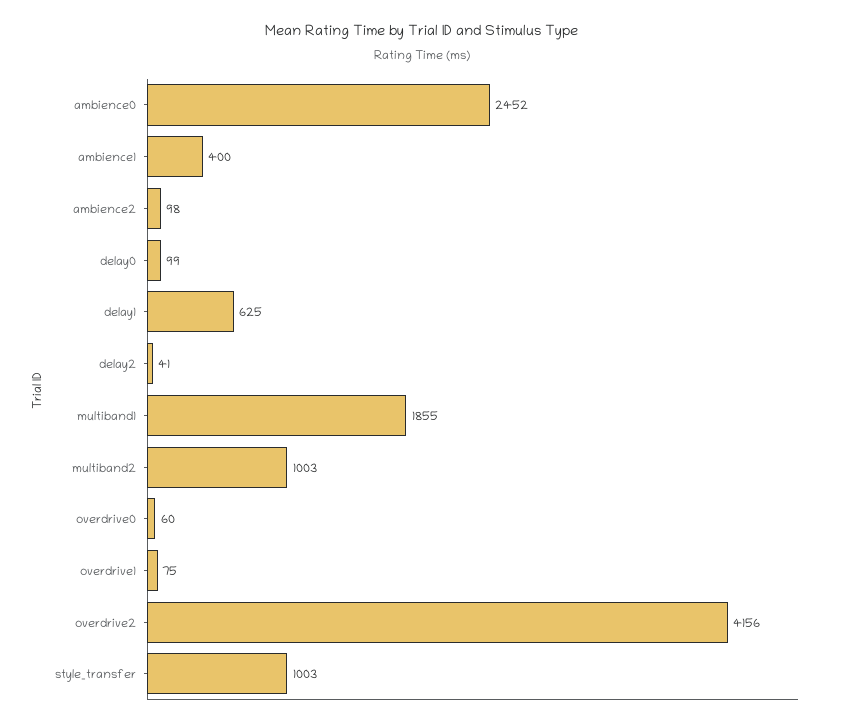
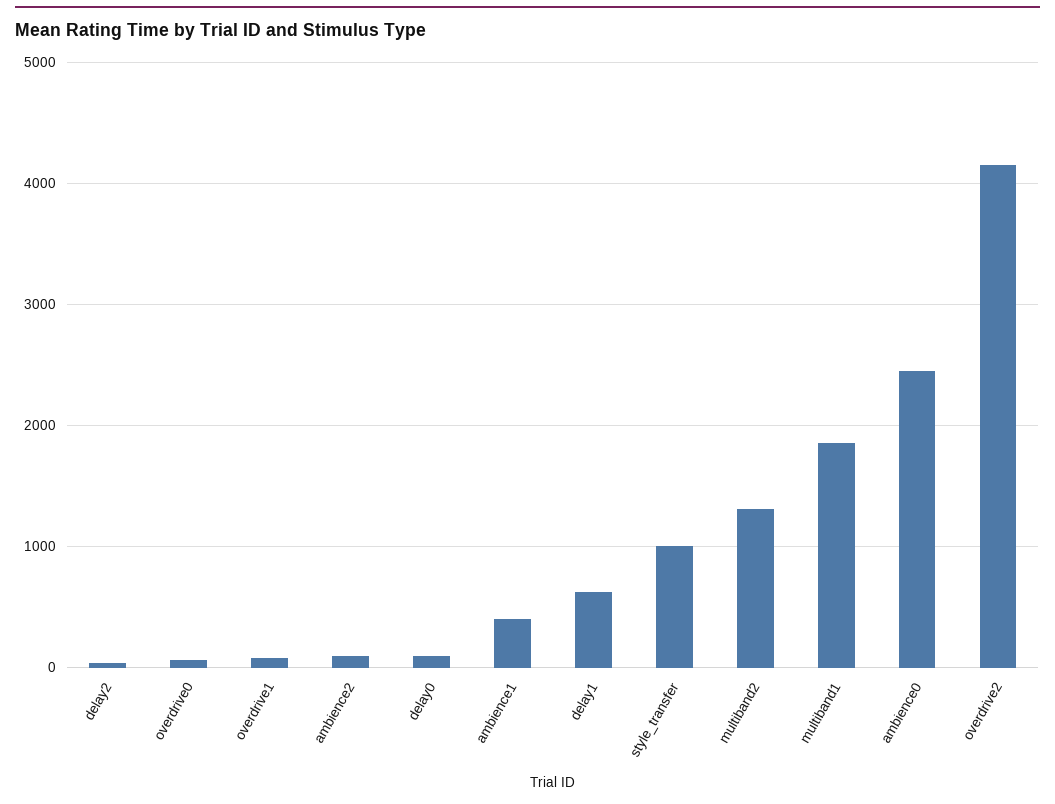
multiband2: 1003 -> 1300

